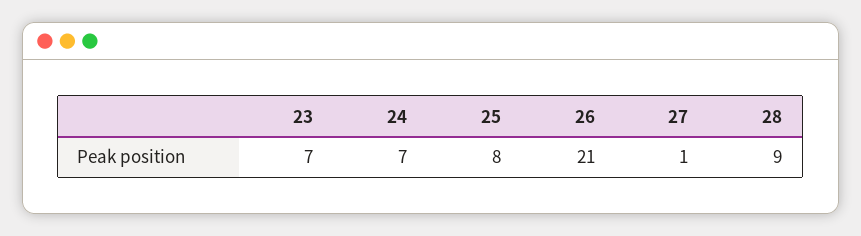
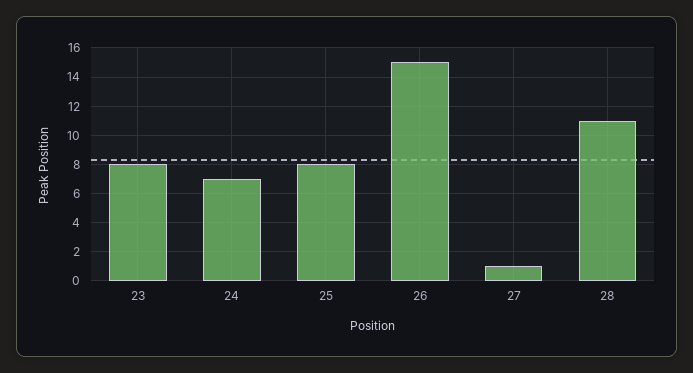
23: 7 -> 8
26: 21 -> 15
28: 9 -> 11

